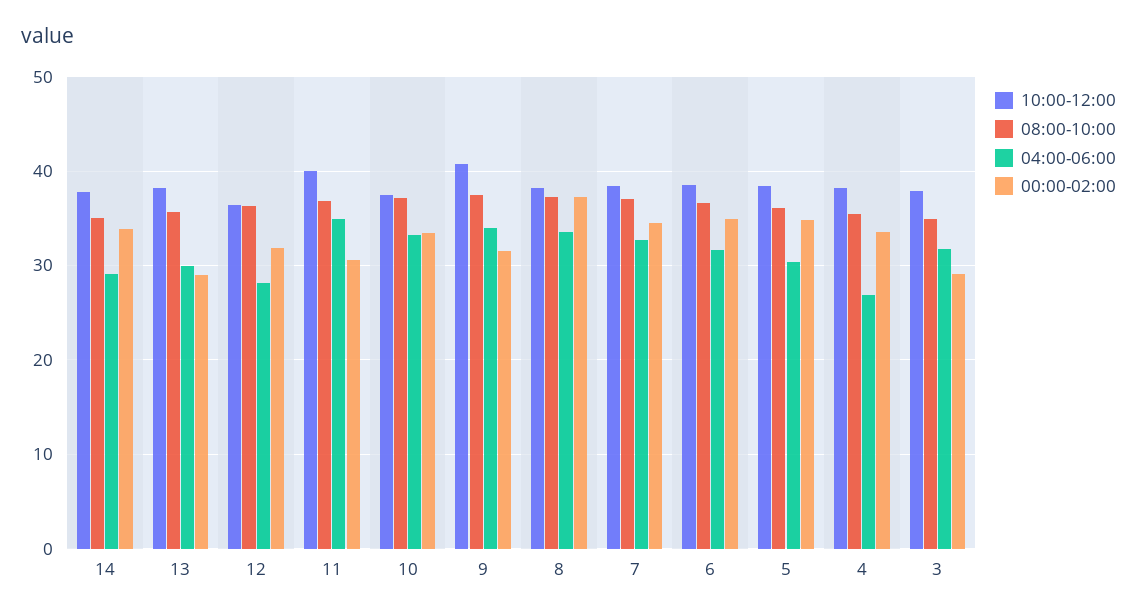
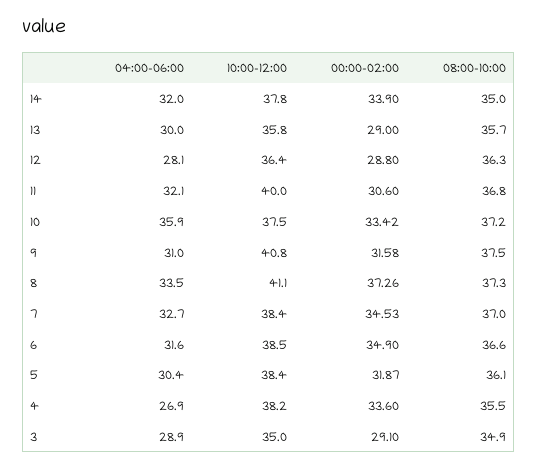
04:00-06:00, 14: 29 -> 32
10:00-12:00, 13: 38 -> 35.8
00:00-02:00, 12: 32 -> 28.8
04:00-06:00, 11: 35 -> 32.1
04:00-06:00, 10: 33 -> 35.9
04:00-06:00, 9: 34 -> 31
10:00-12:00, 8: 38 -> 41.1
00:00-02:00, 5: 35 -> 31.87
10:00-12:00, 3: 38 -> 35
04:00-06:00, 3: 32 -> 28.9

